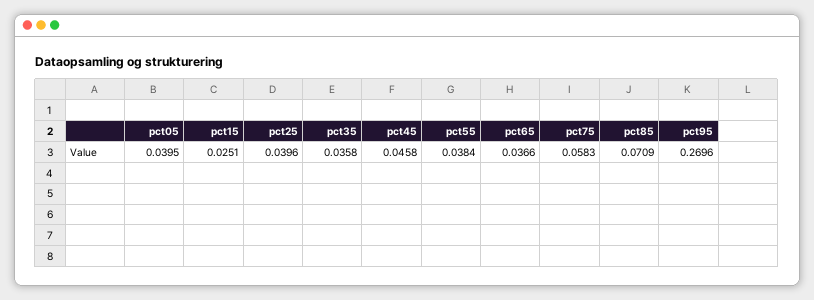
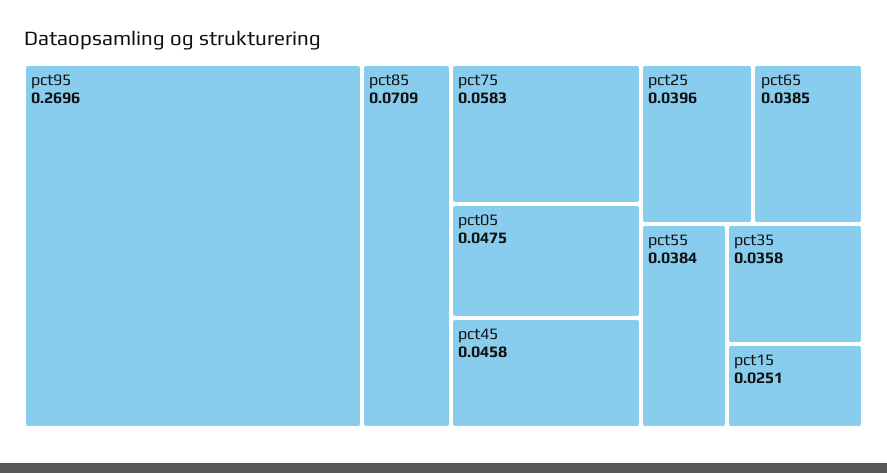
pct05: 0.0395 -> 0.0475
pct65: 0.0366 -> 0.0385

